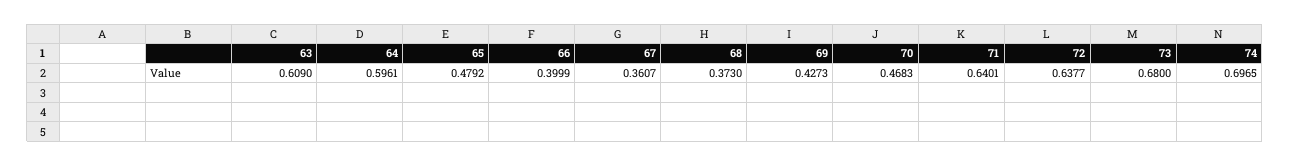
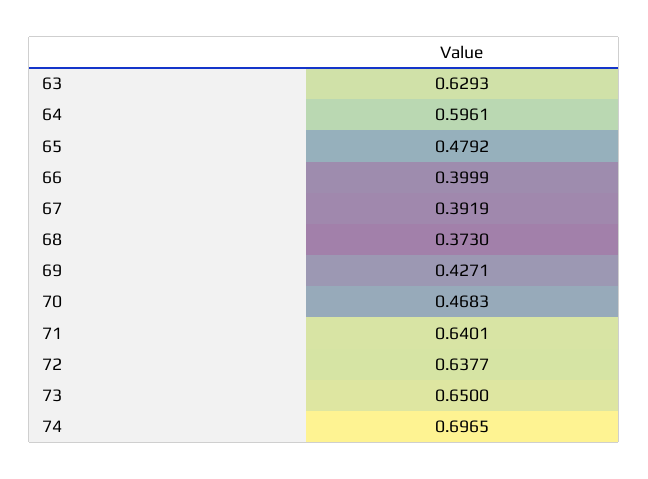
63: 0.609 -> 0.6293
67: 0.3607 -> 0.3919
69: 0.4273 -> 0.4271
73: 0.68 -> 0.65

